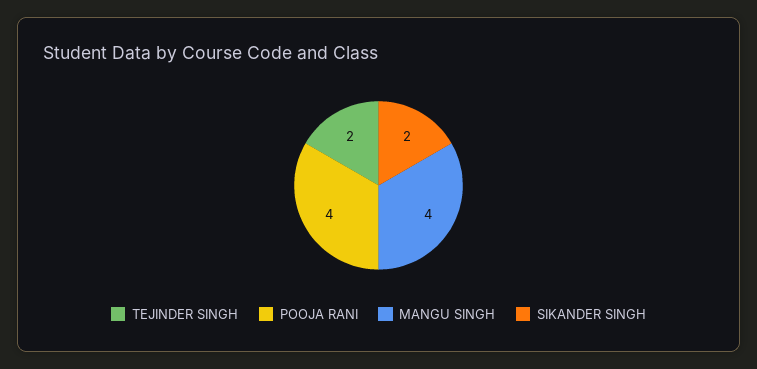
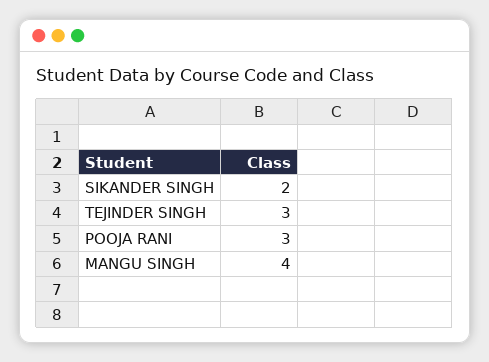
TEJINDER SINGH: 2 -> 3
POOJA RANI: 4 -> 3

